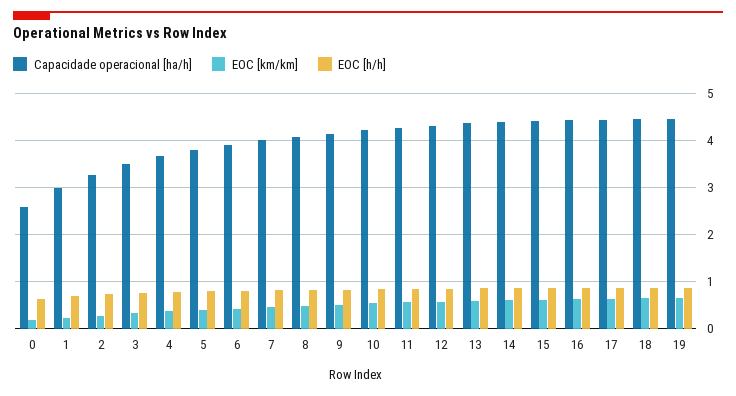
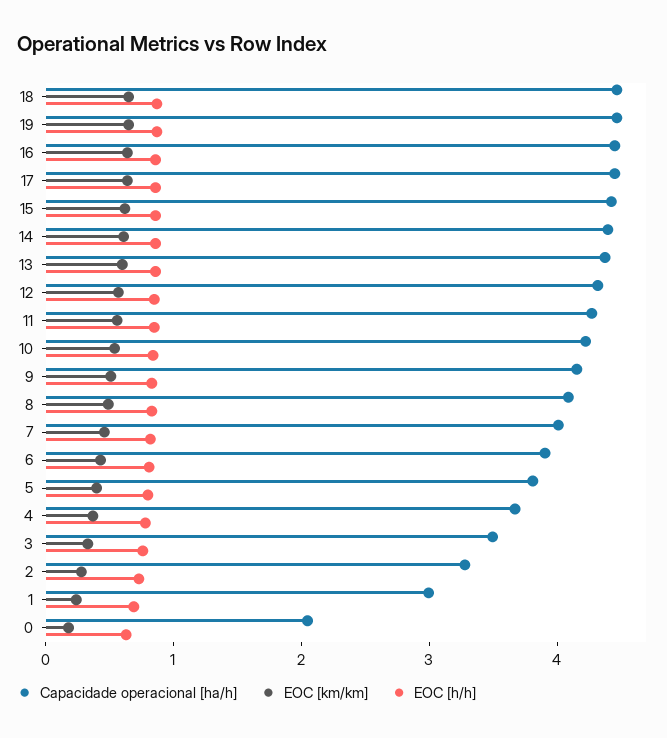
Capacidade operacional [ha/h], 0: 2.6 -> 2

